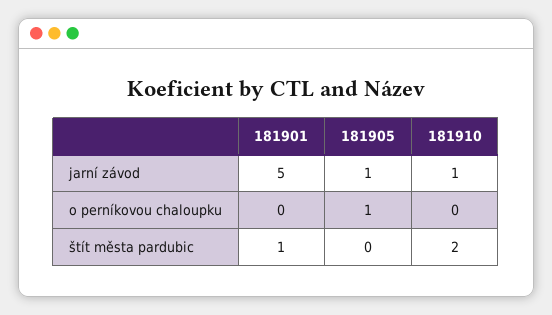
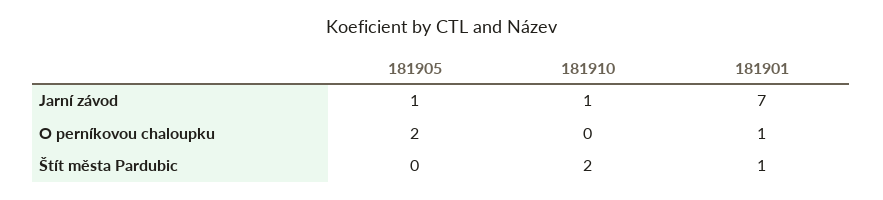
181901, jarní závod: 5 -> 7
181901, o perníkovou chaloupku: 0 -> 1
181905, o perníkovou chaloupku: 1 -> 2

